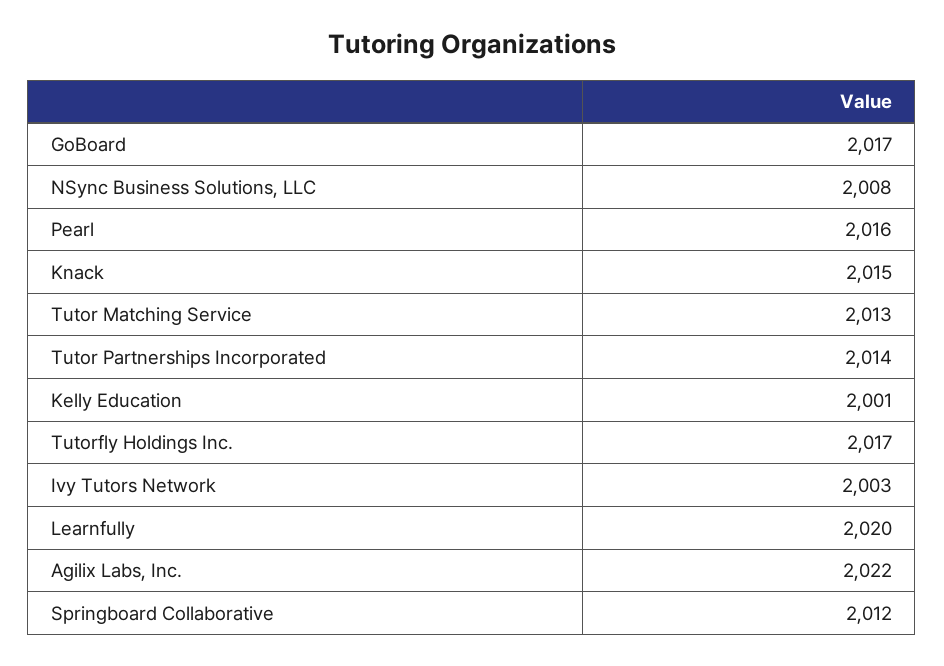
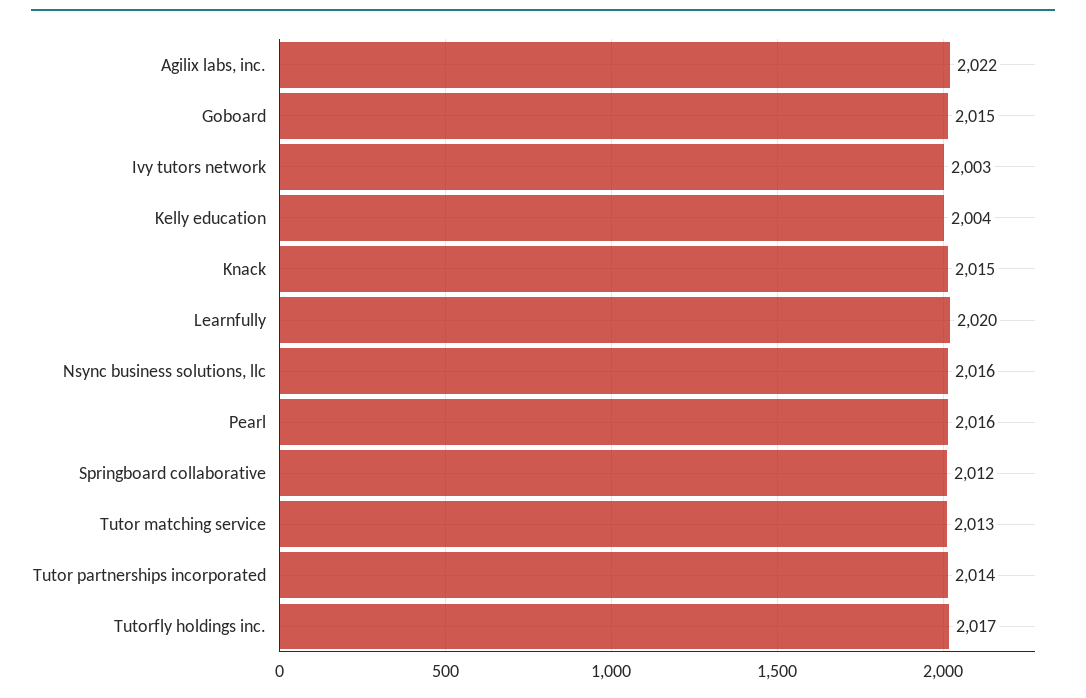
GoBoard: 2017 -> 2015
NSync Business Solutions, LLC: 2008 -> 2016
Kelly Education: 2001 -> 2004

